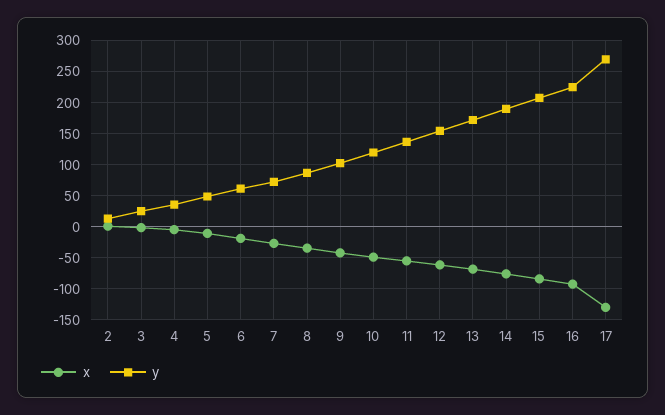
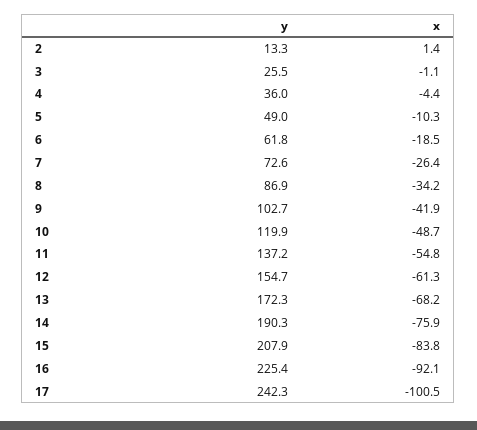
x, 17: -130 -> -100.5
y, 17: 270 -> 242.3

